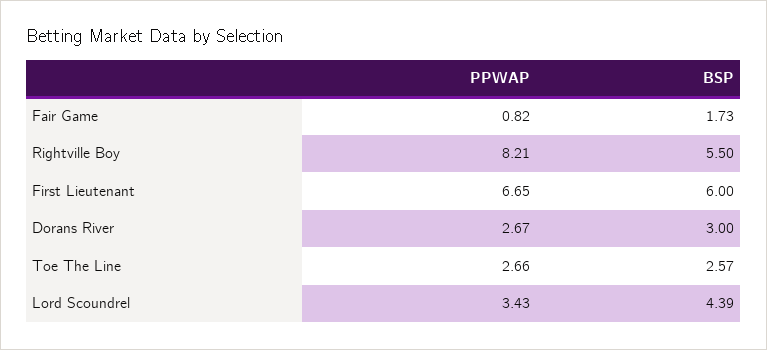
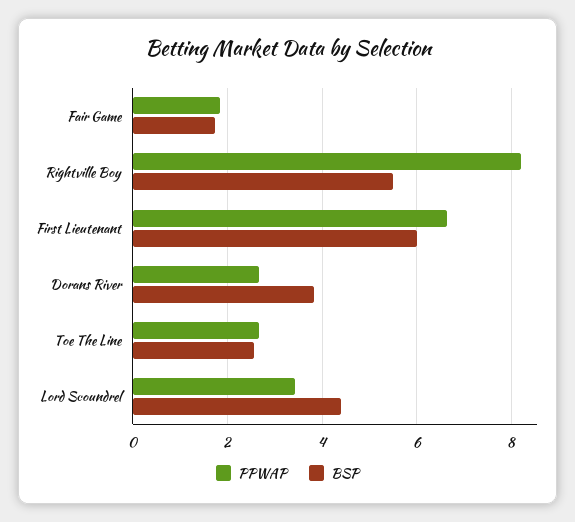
PPWAP, Fair Game: 0.82 -> 1.8
BSP, Dorans River: 3 -> 3.8

